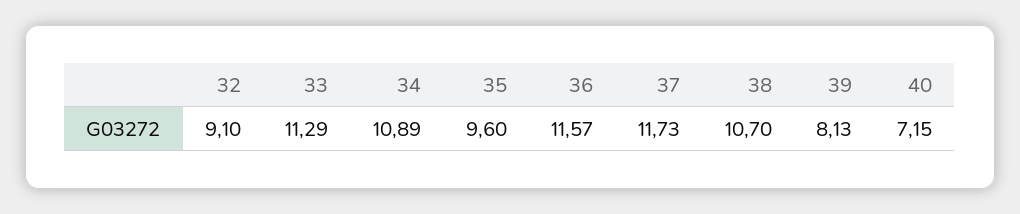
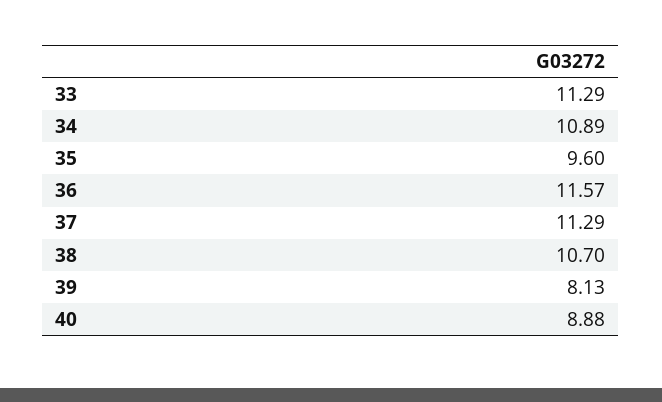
32: 9.1 -> none
37: 11.73 -> 11.29
40: 7.15 -> 8.88

